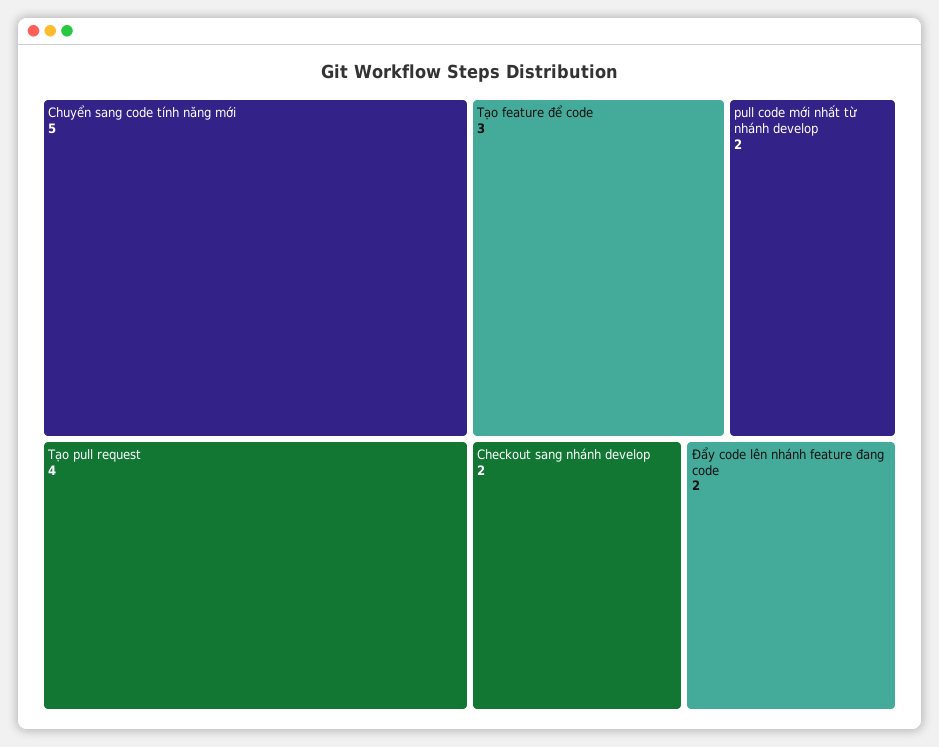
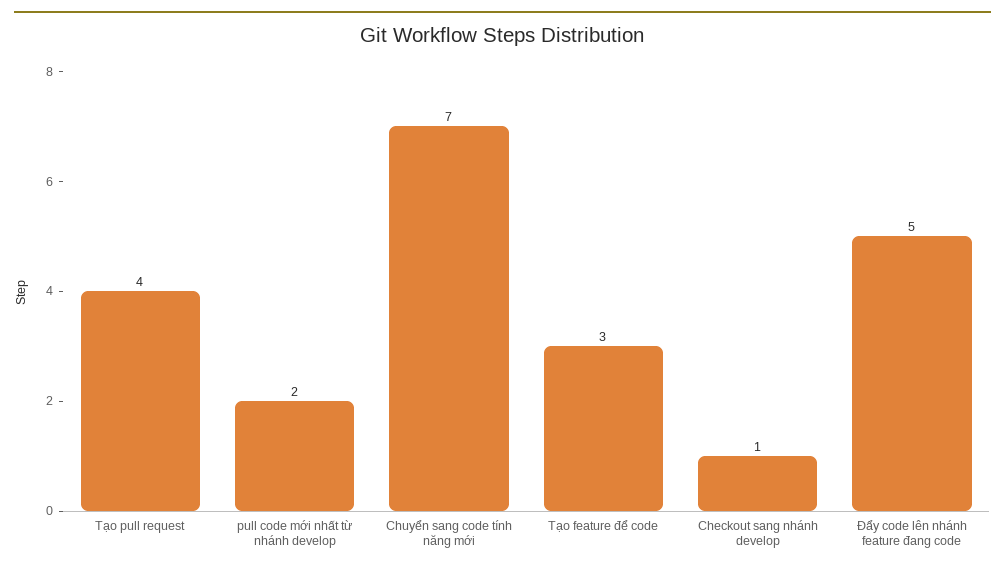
Chuyển sang code tính năng mới: 5 -> 7
Checkout sang nhánh develop: 2 -> 1
Đẩy code lên nhánh feature đang code: 2 -> 5

